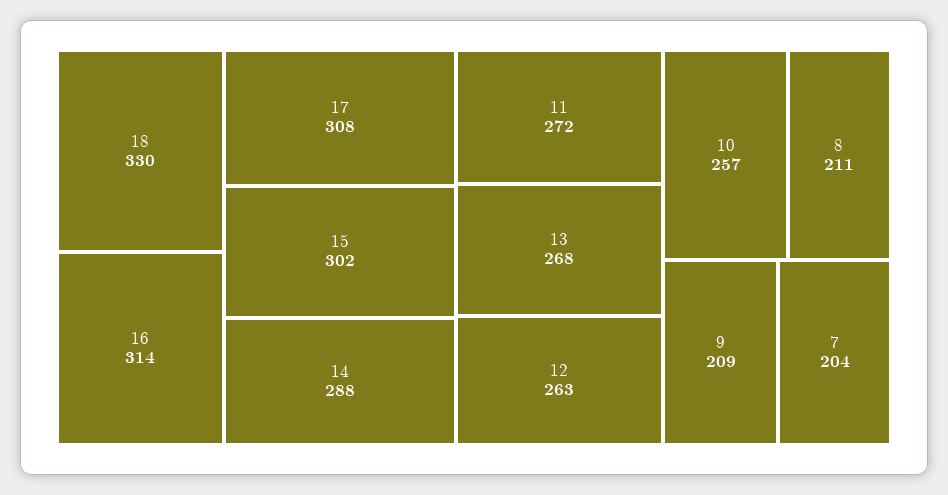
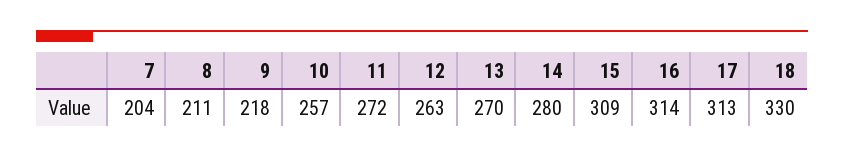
17: 308 -> 313
15: 302 -> 309
14: 288 -> 280
13: 268 -> 270
9: 209 -> 218

